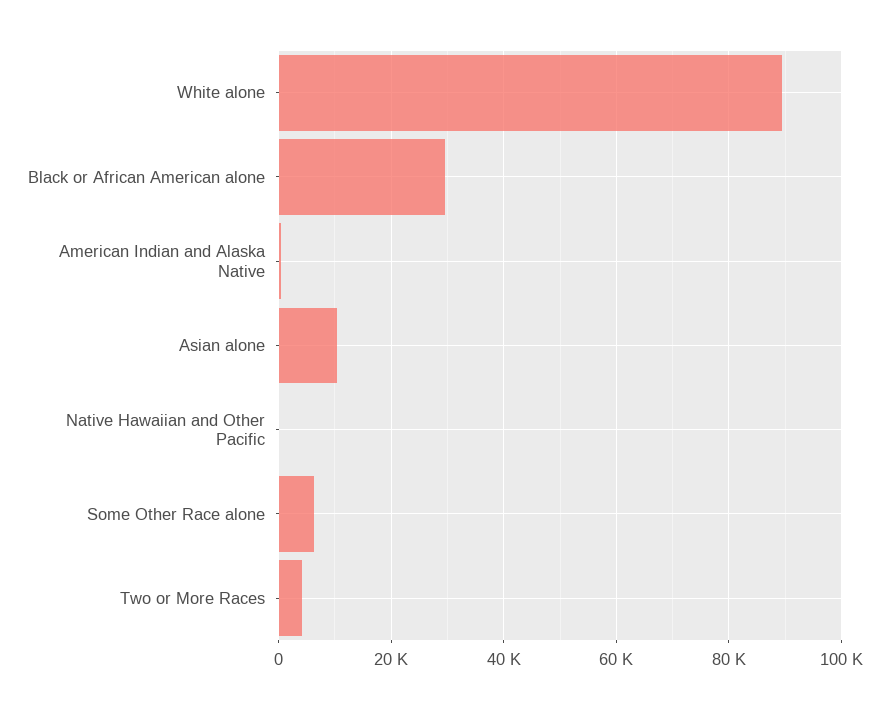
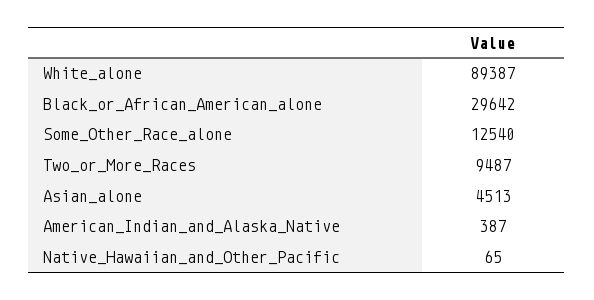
Asian alone: 10000 -> 4513
Some Other Race alone: 6000 -> 12540
Two or More Races: 4000 -> 9487

